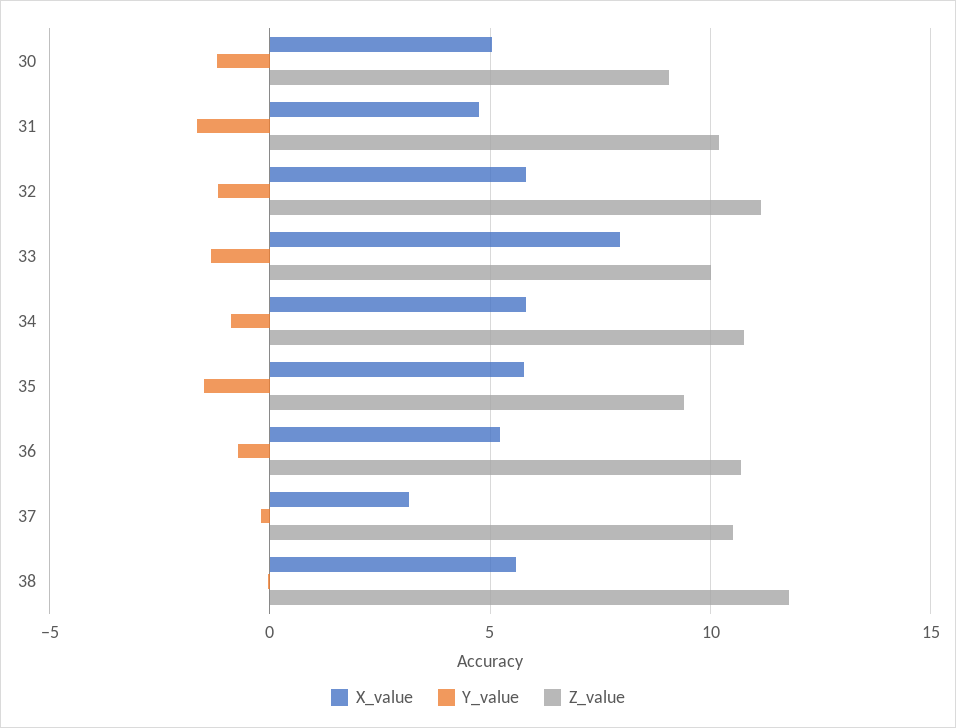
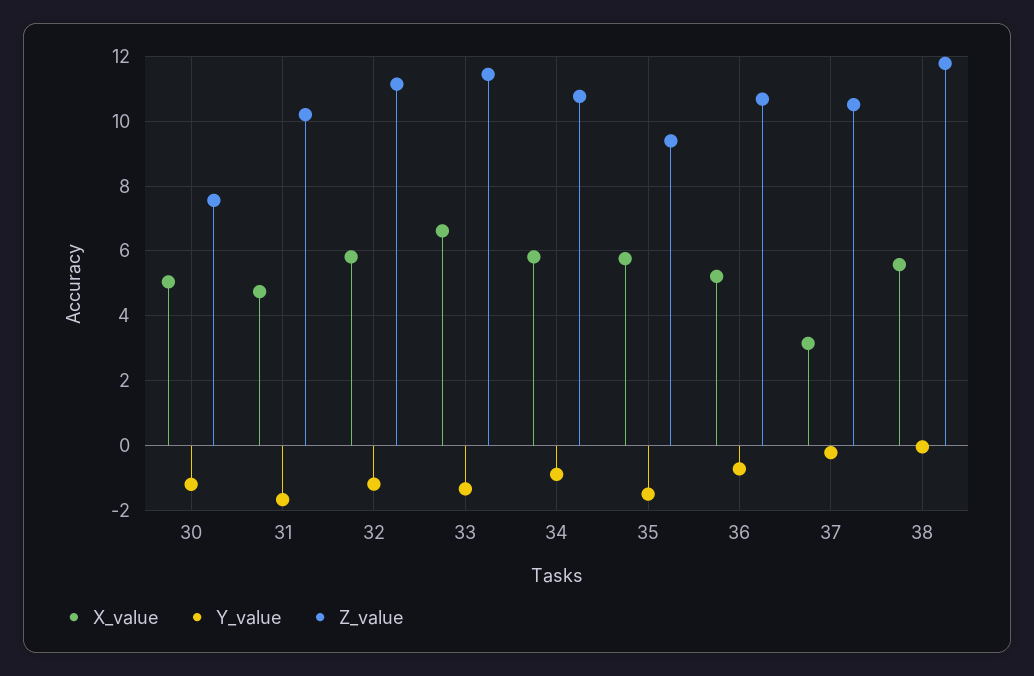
Z_value, 30: 9 -> 7.6
X_value, 33: 8 -> 6.6
Z_value, 33: 10 -> 11.4

